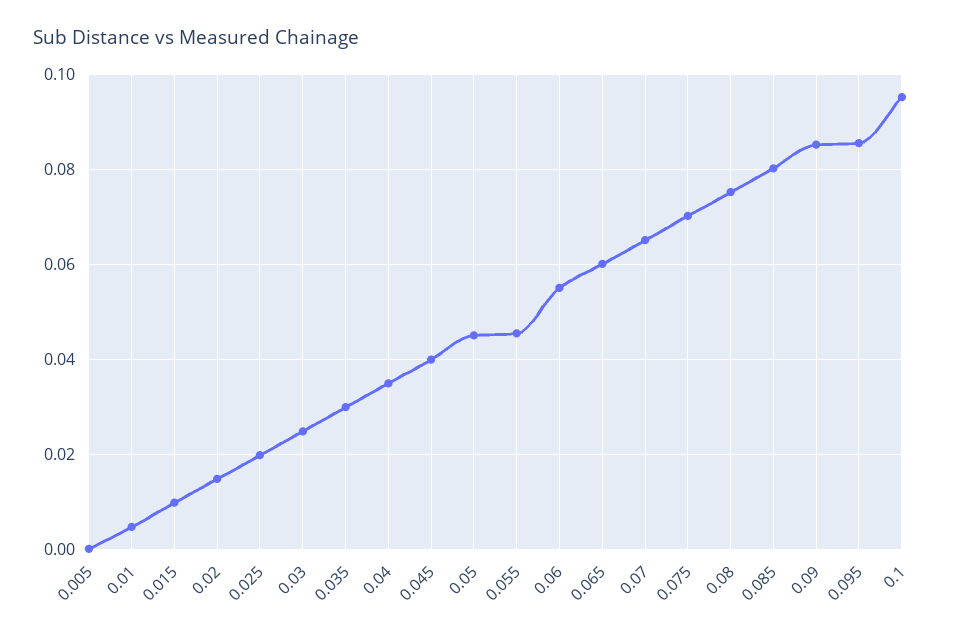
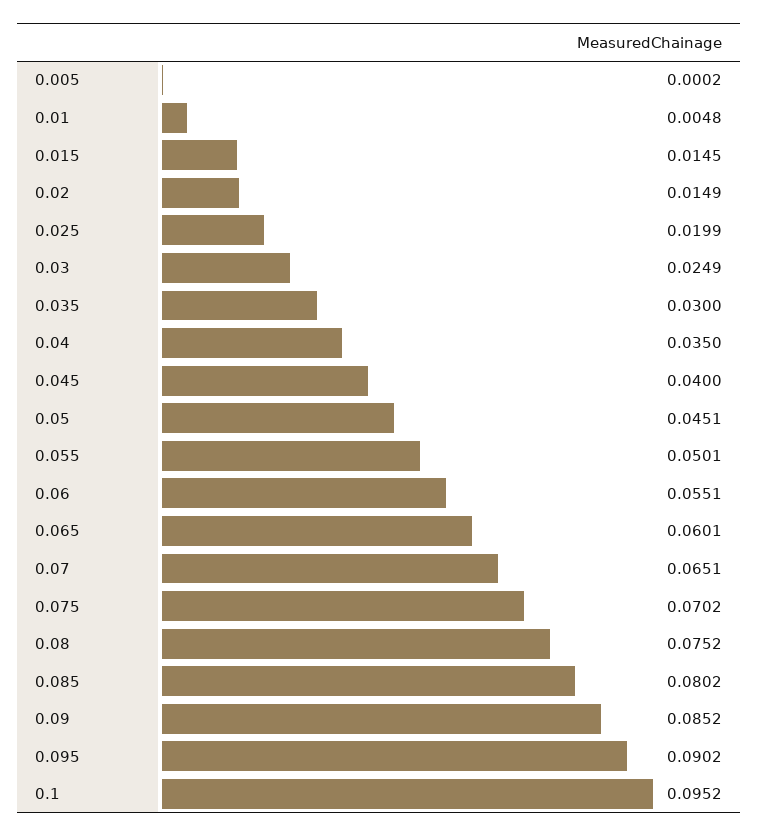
0.015: 0.01 -> 0.0145
0.055: 0.046 -> 0.0501
0.095: 0.086 -> 0.0902

